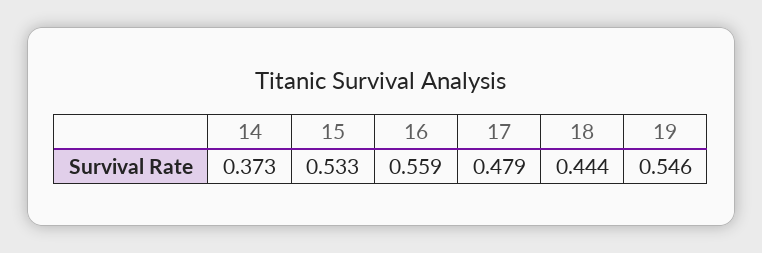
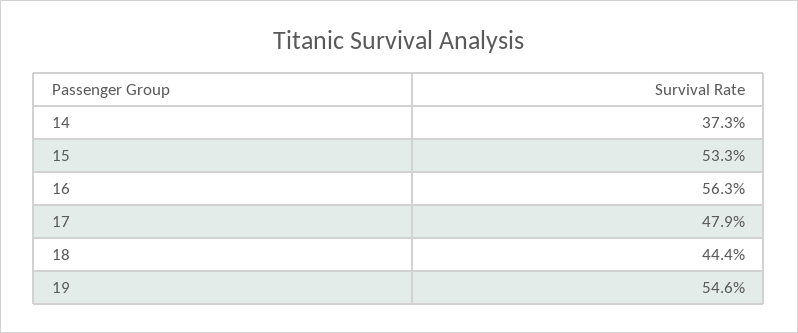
16: 0.559 -> 0.563

